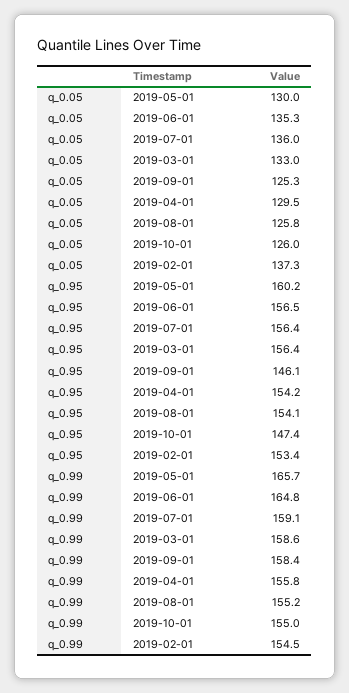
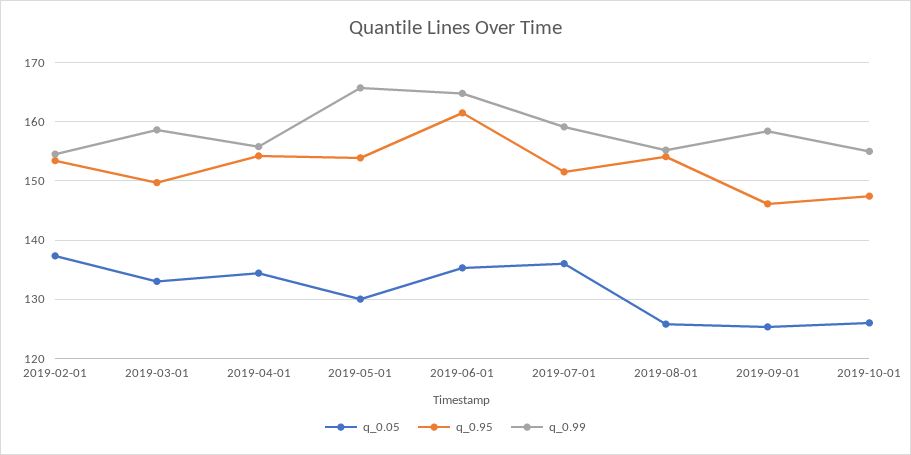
q_0.05, 2019-04-01: 129.5 -> 134
q_0.95, 2019-05-01: 160.2 -> 154
q_0.95, 2019-06-01: 156.5 -> 162
q_0.95, 2019-07-01: 156.4 -> 152
q_0.95, 2019-03-01: 156.4 -> 150

